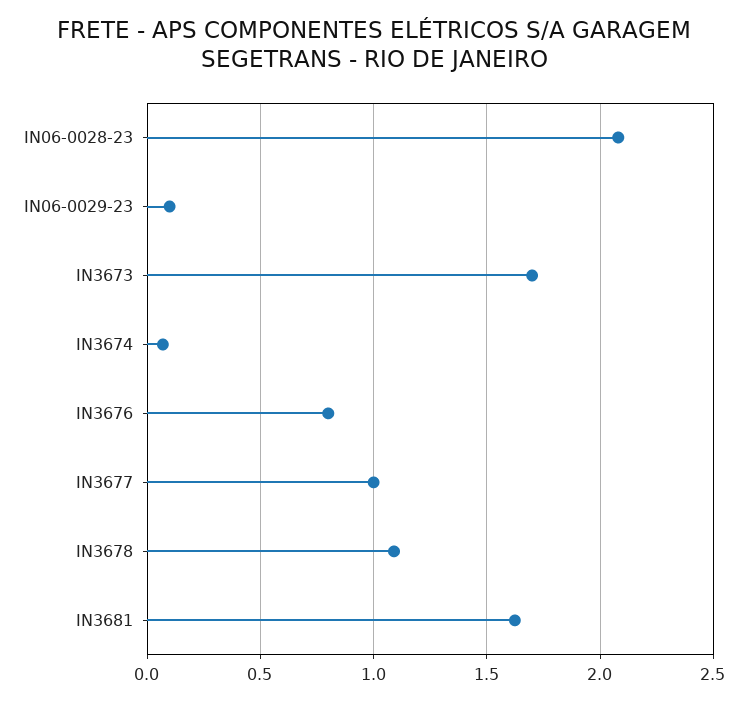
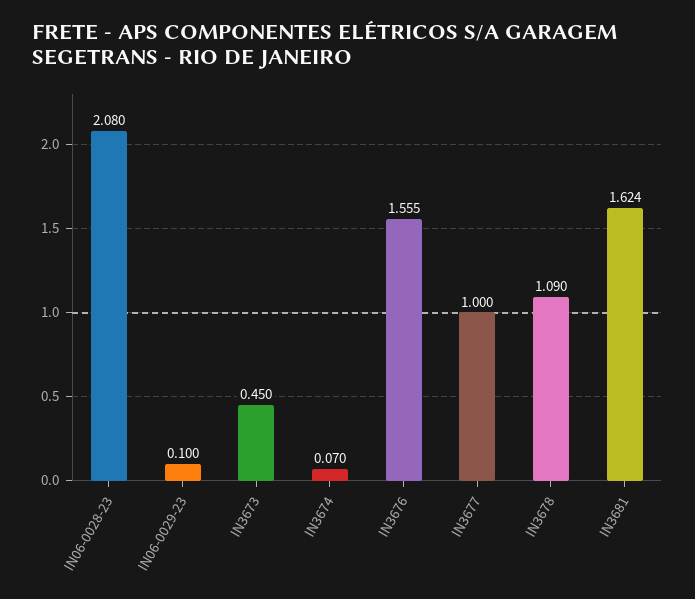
IN3673: 1.7 -> 0.45
IN3676: 0.8 -> 1.555

